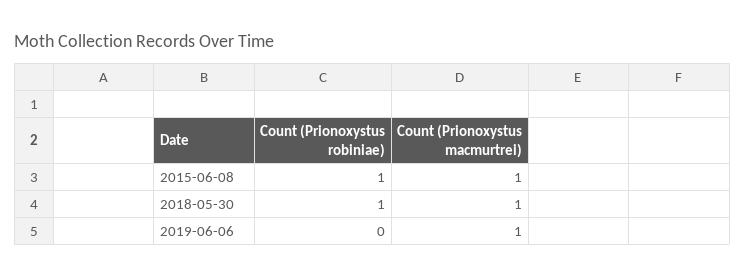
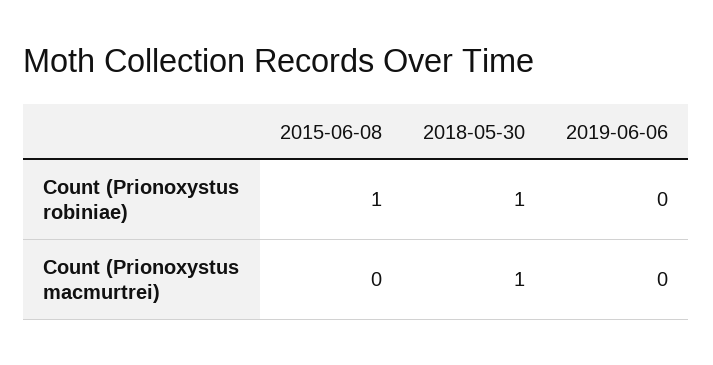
Count (Prionoxystus macmurtrei), 2015-06-08: 1 -> 0
Count (Prionoxystus macmurtrei), 2019-06-06: 1 -> 0

